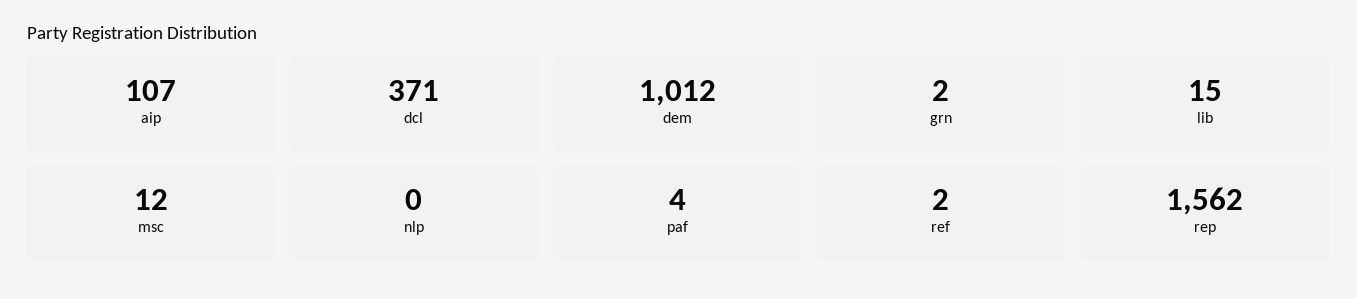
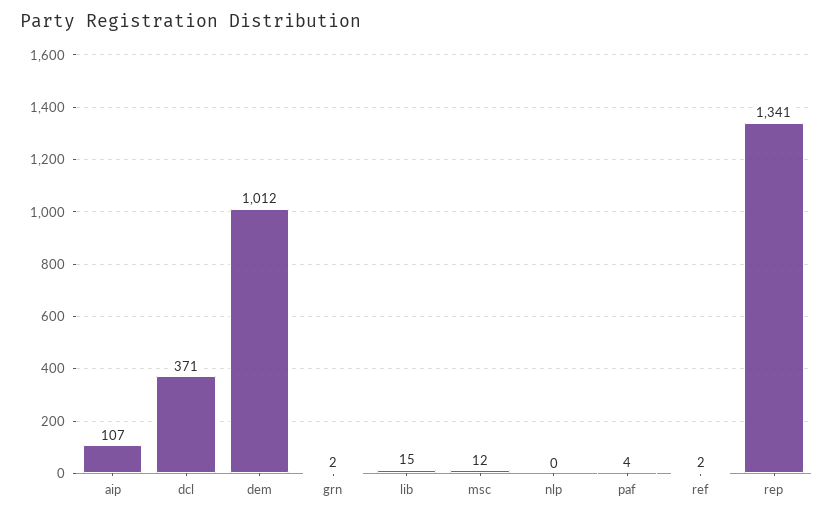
rep: 1562 -> 1341

